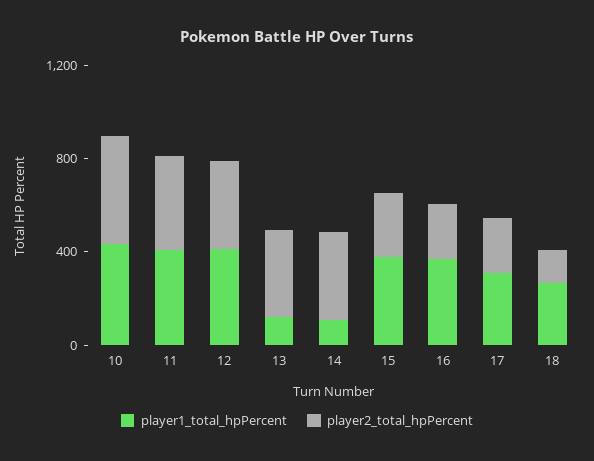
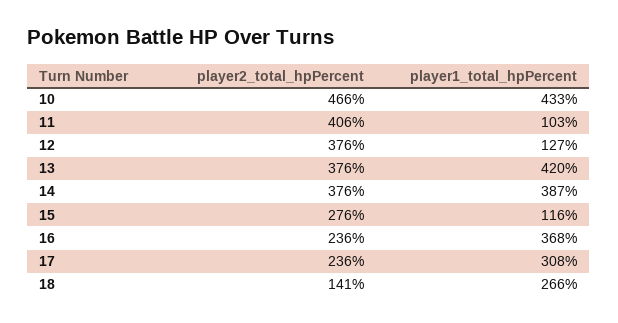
player1_total_hpPercent, 11: 400 -> 103
player1_total_hpPercent, 12: 400 -> 127
player1_total_hpPercent, 13: 100 -> 420
player1_total_hpPercent, 14: 100 -> 387
player1_total_hpPercent, 15: 400 -> 116

